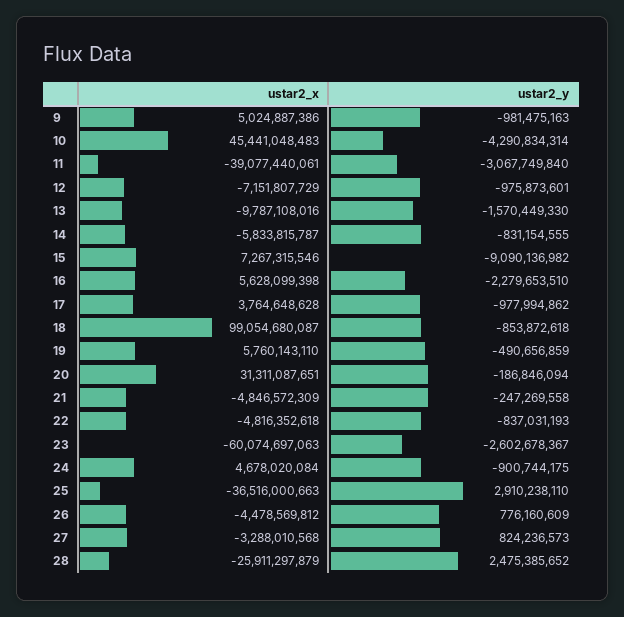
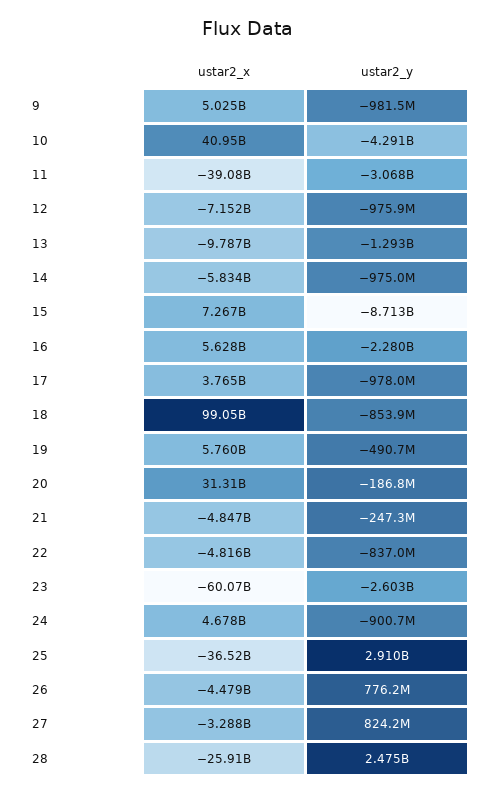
ustar2_x, 10: 45441048483 -> 40950000000
ustar2_y, 13: -1570449330 -> -1293000000
ustar2_y, 14: -831154555 -> -975000000
ustar2_y, 15: -9090136982 -> -8713000000

